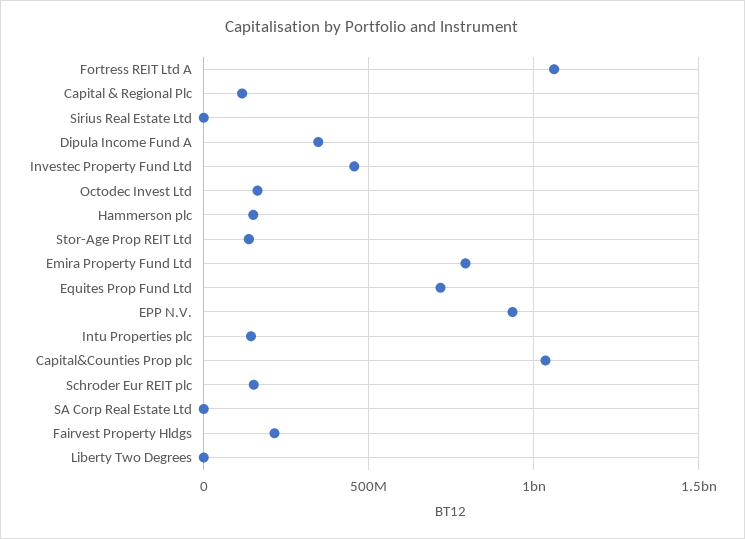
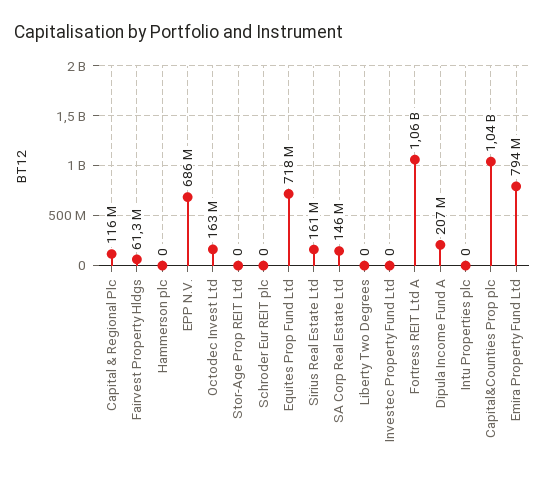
Sirius Real Estate Ltd: 0 -> 161000000
Dipula Income Fund A: 350000000 -> 207000000
Investec Property Fund Ltd: 450000000 -> 0
Hammerson plc: 150000000 -> 0
Stor-Age Prop REIT Ltd: 150000000 -> 0
EPP N.V.: 950000000 -> 686000000
Intu Properties plc: 150000000 -> 0
Schroder Eur REIT plc: 150000000 -> 0
SA Corp Real Estate Ltd: 0 -> 146000000
Fairvest Property Hldgs: 200000000 -> 61300000

